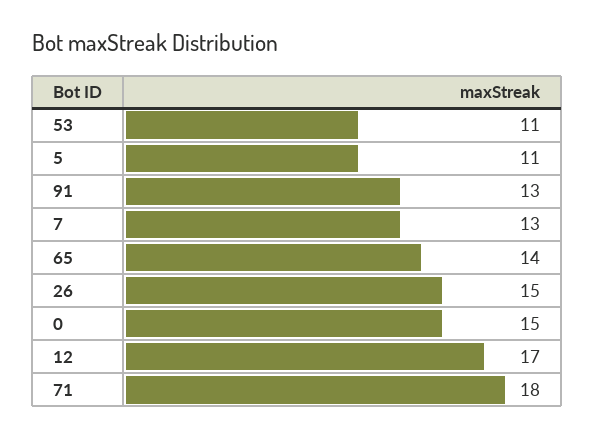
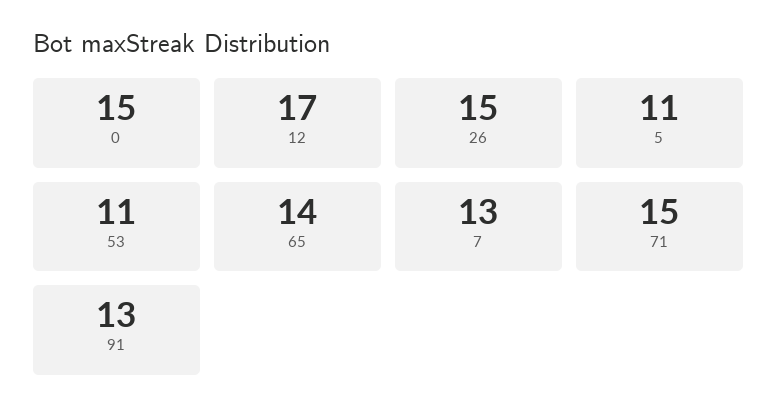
71: 18 -> 15

